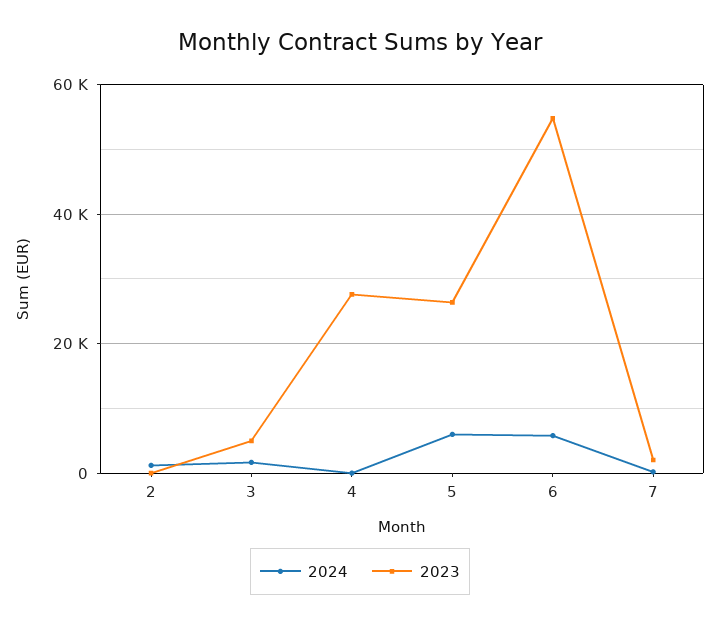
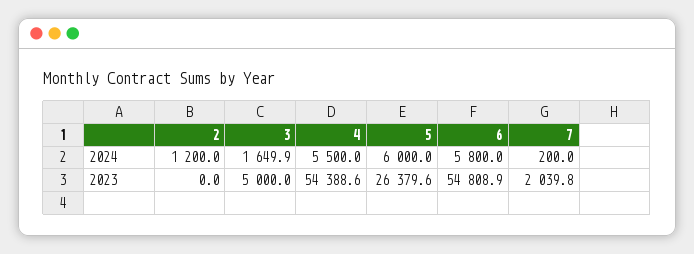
2024, 4: 0 -> 5500
2023, 4: 28000 -> 54388.6

